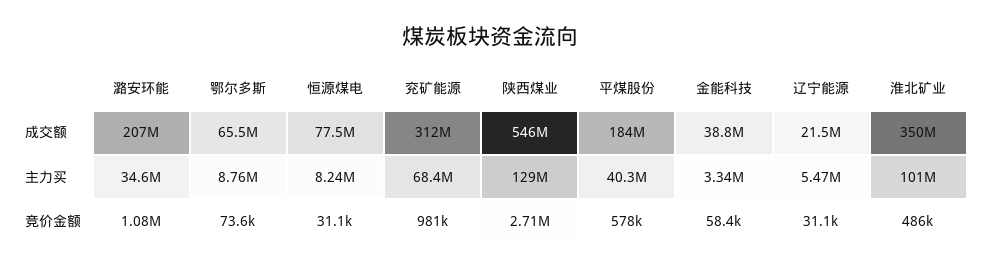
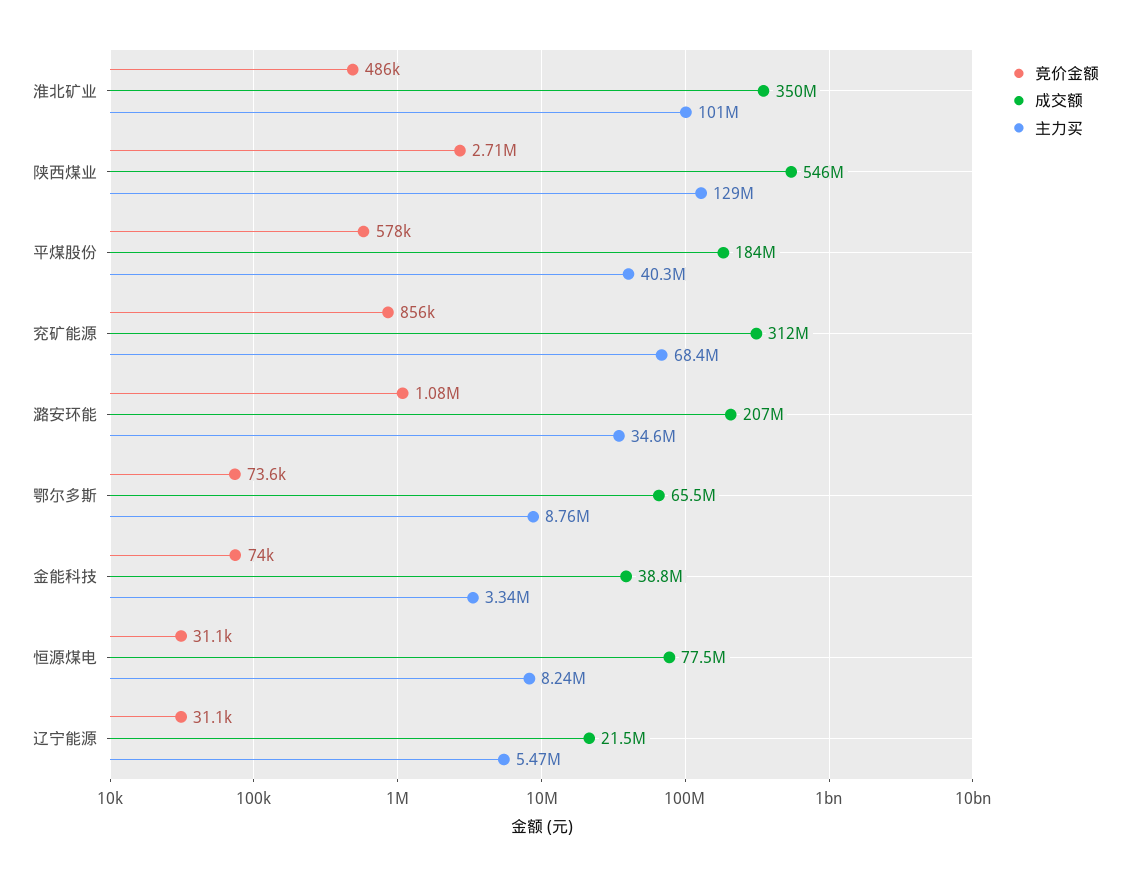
竞价金额, 兖矿能源: 981000 -> 856000
竞价金额, 金能科技: 58400 -> 74000

